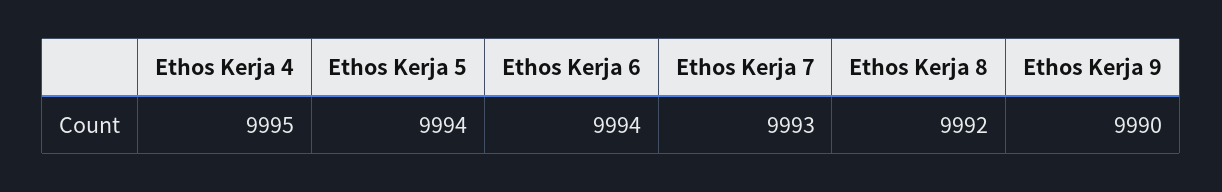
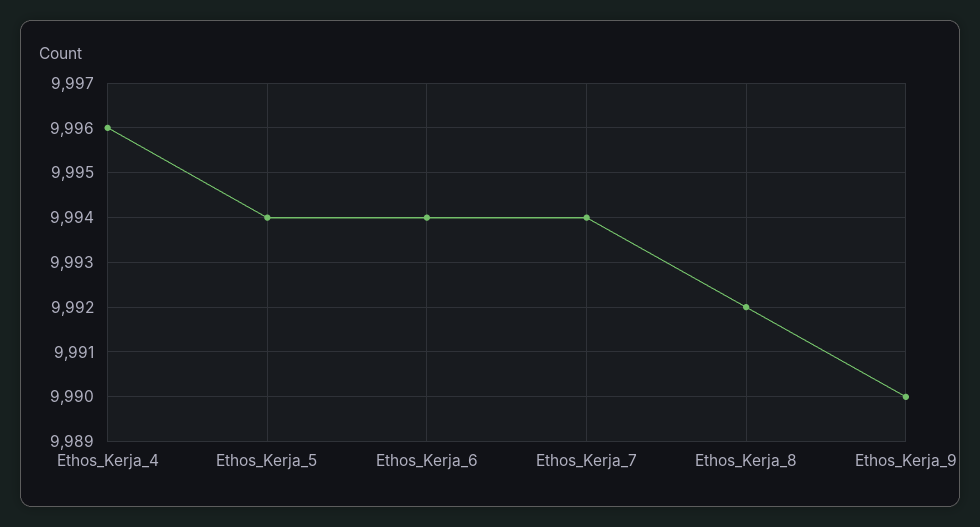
Ethos Kerja 4: 9995 -> 9996
Ethos Kerja 7: 9993 -> 9994

